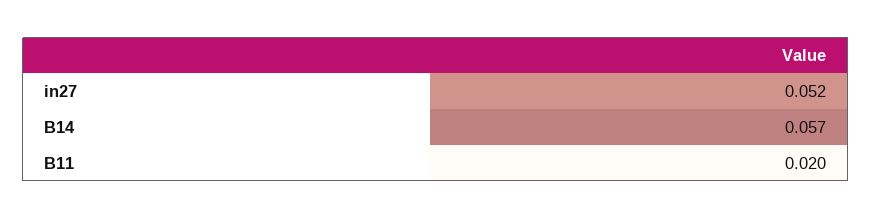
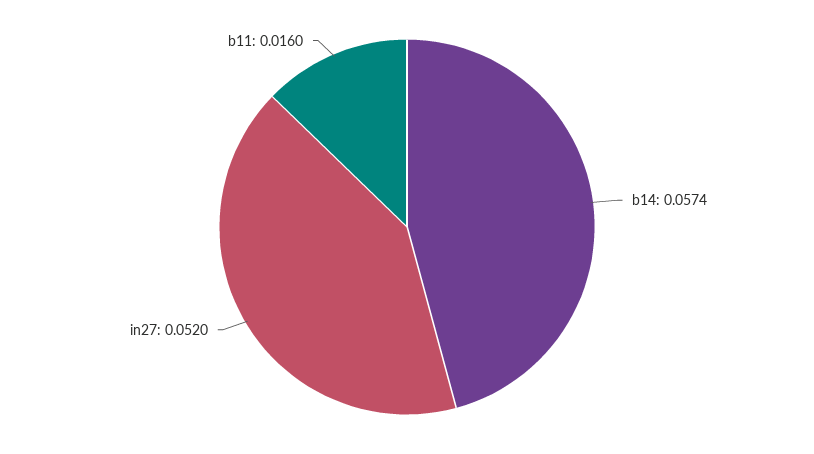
B11: 0.02 -> 0.016

